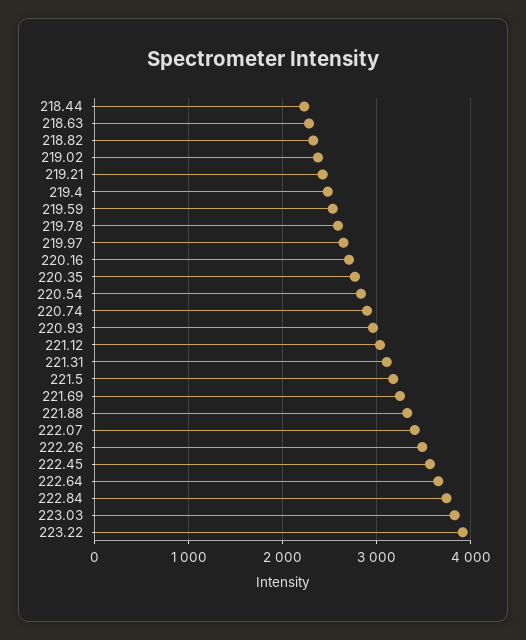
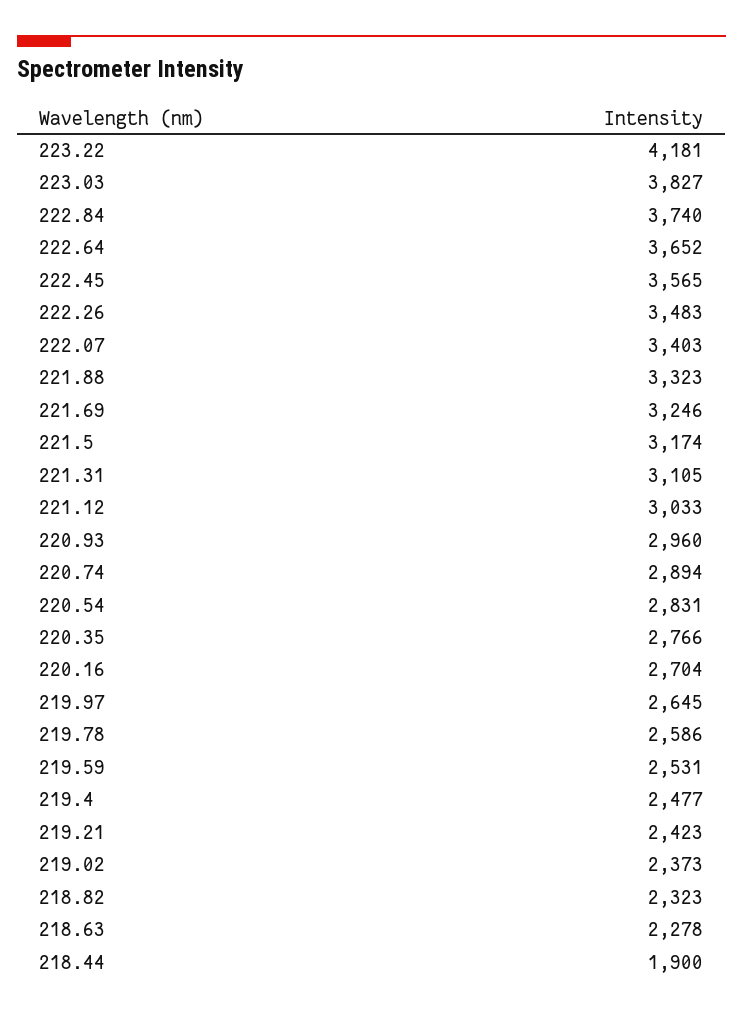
218.44: 2200 -> 1900
223.22: 3900 -> 4181

